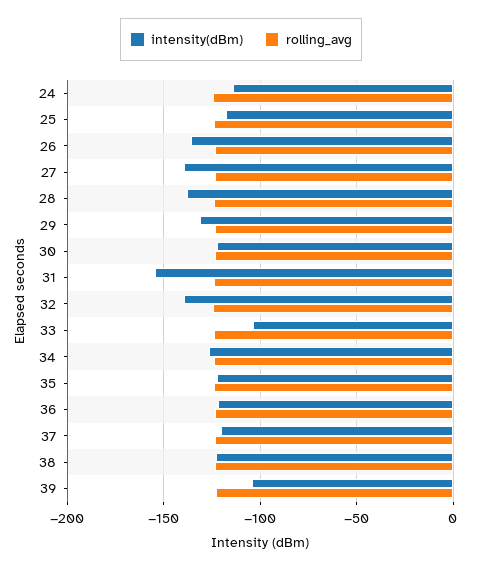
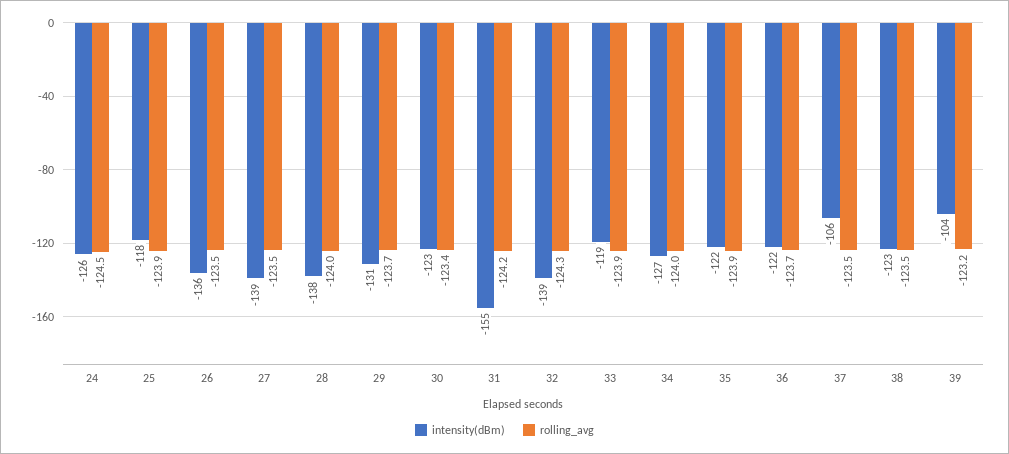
intensity(dBm), 24: -115 -> -126
intensity(dBm), 33: -105 -> -119
intensity(dBm), 37: -120 -> -106

